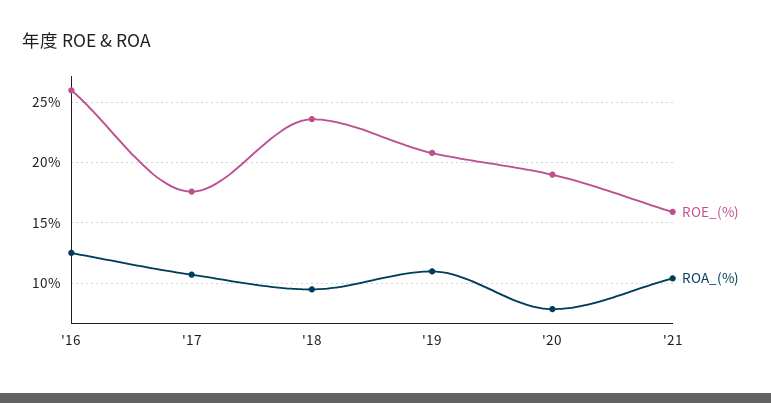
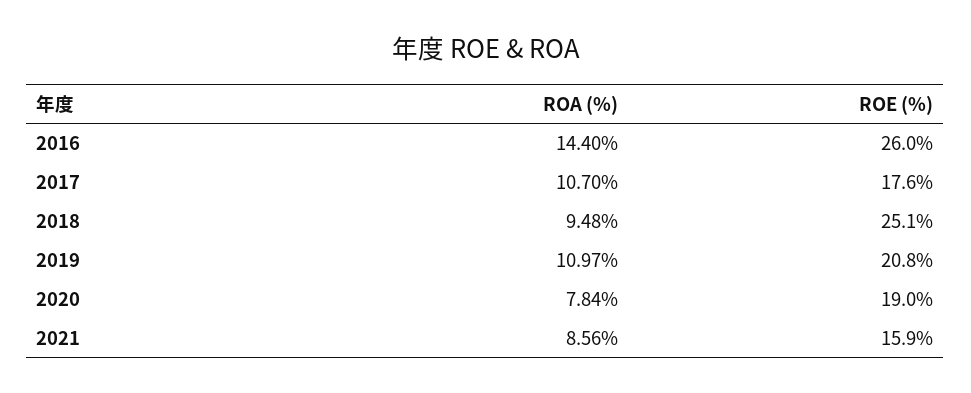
ROA_(%), '16: 12.5 -> 14.4
ROE_(%), '18: 23.5 -> 25.1
ROA_(%), '21: 10.5 -> 8.56

